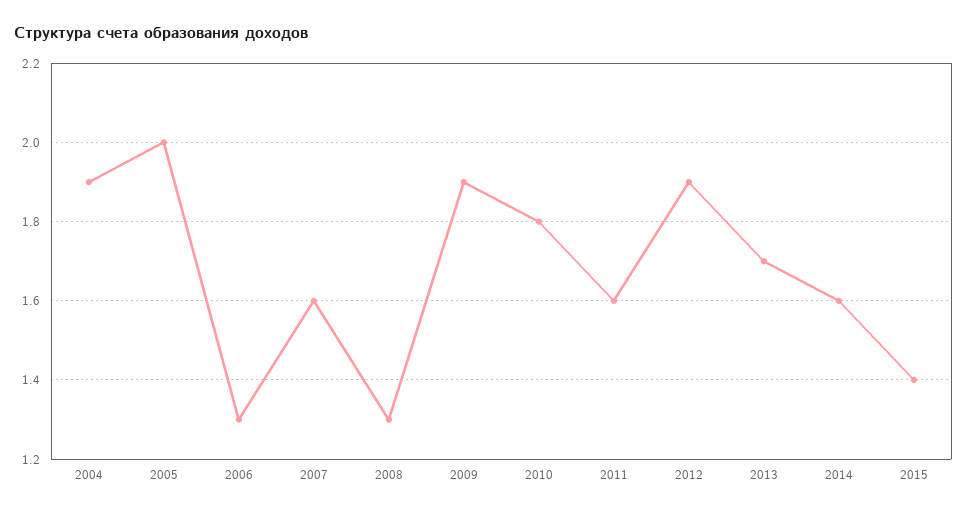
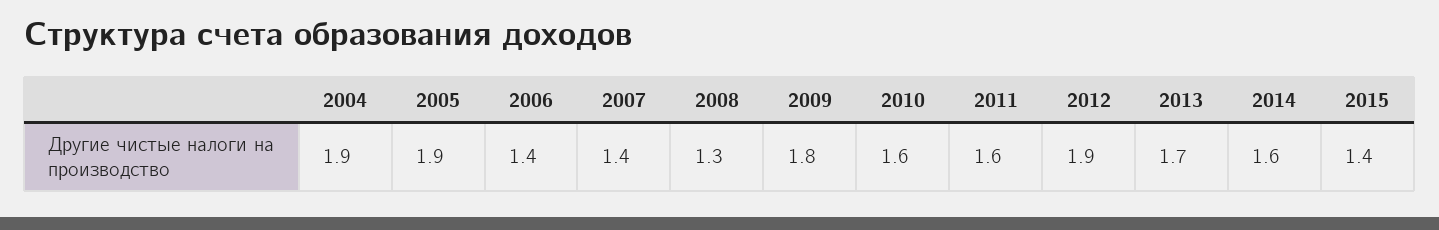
2005: 2 -> 1.9
2006: 1.3 -> 1.4
2007: 1.6 -> 1.4
2009: 1.9 -> 1.8
2010: 1.8 -> 1.6

